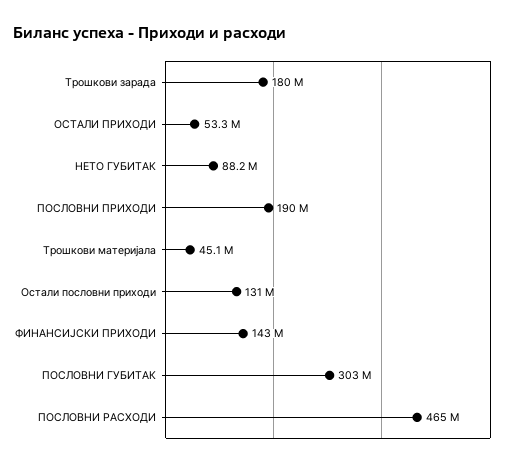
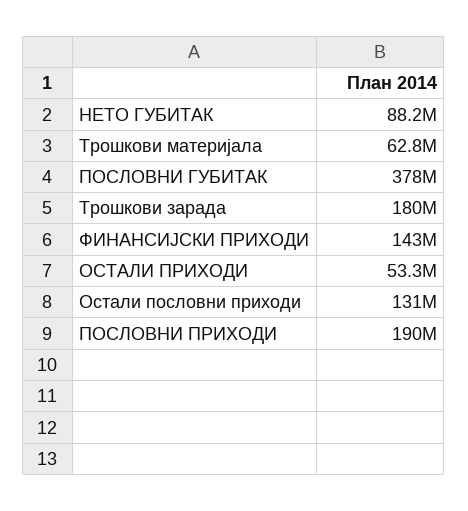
Трошкови материјала: 45100000 -> 62800000
ПОСЛОВНИ ГУБИТАК: 303000000 -> 378000000
ПОСЛОВНИ РАСХОДИ: 465000000 -> none

